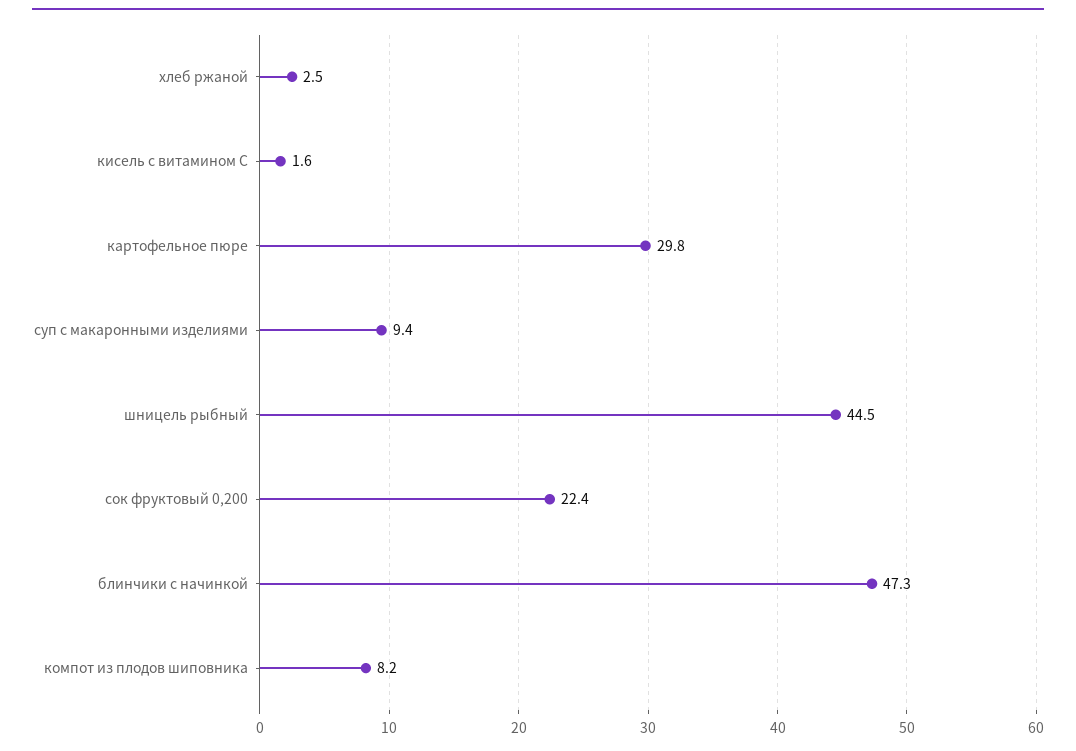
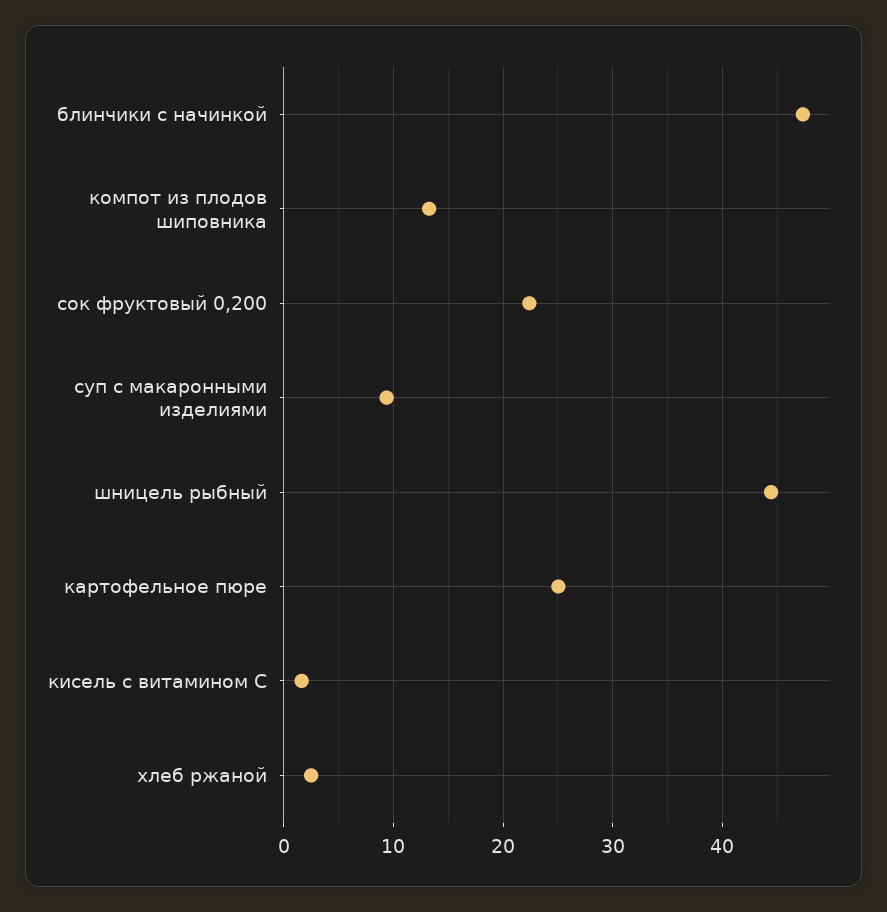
картофельное пюре: 29.8 -> 25
компот из плодов шиповника: 8.2 -> 13

